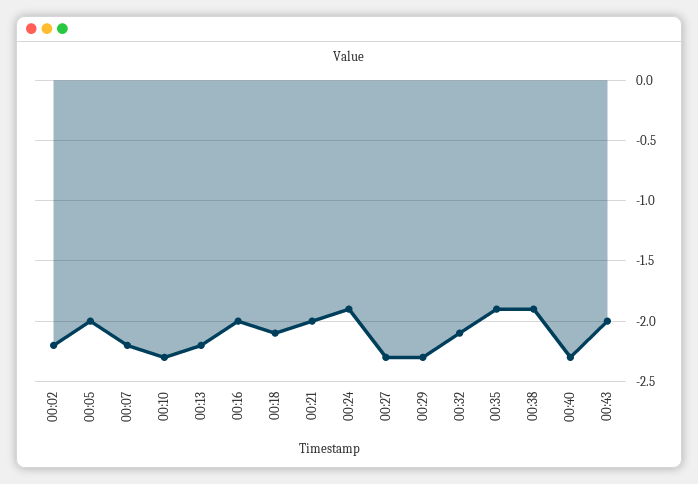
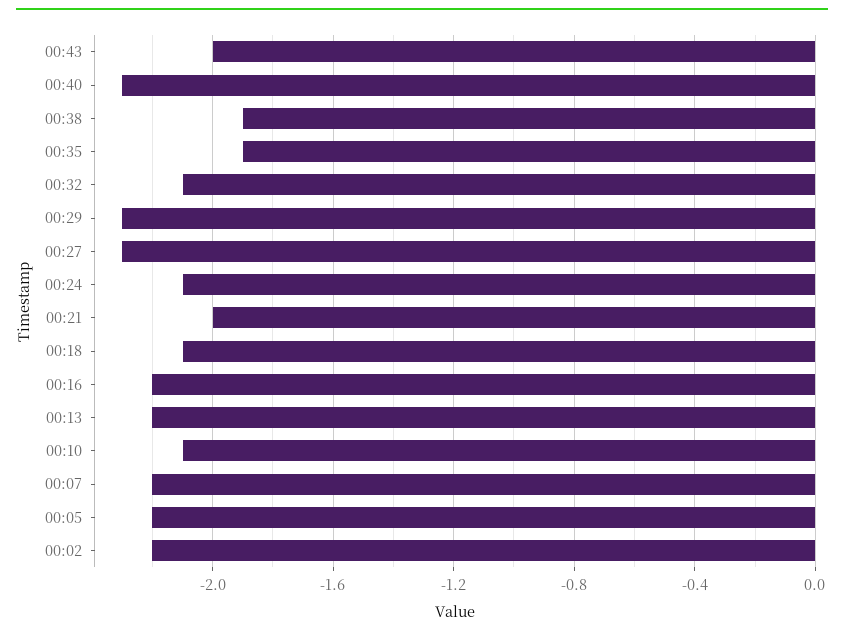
00:05: -2 -> -2.2
00:10: -2.3 -> -2.1
00:16: -2 -> -2.2
00:24: -1.9 -> -2.1

